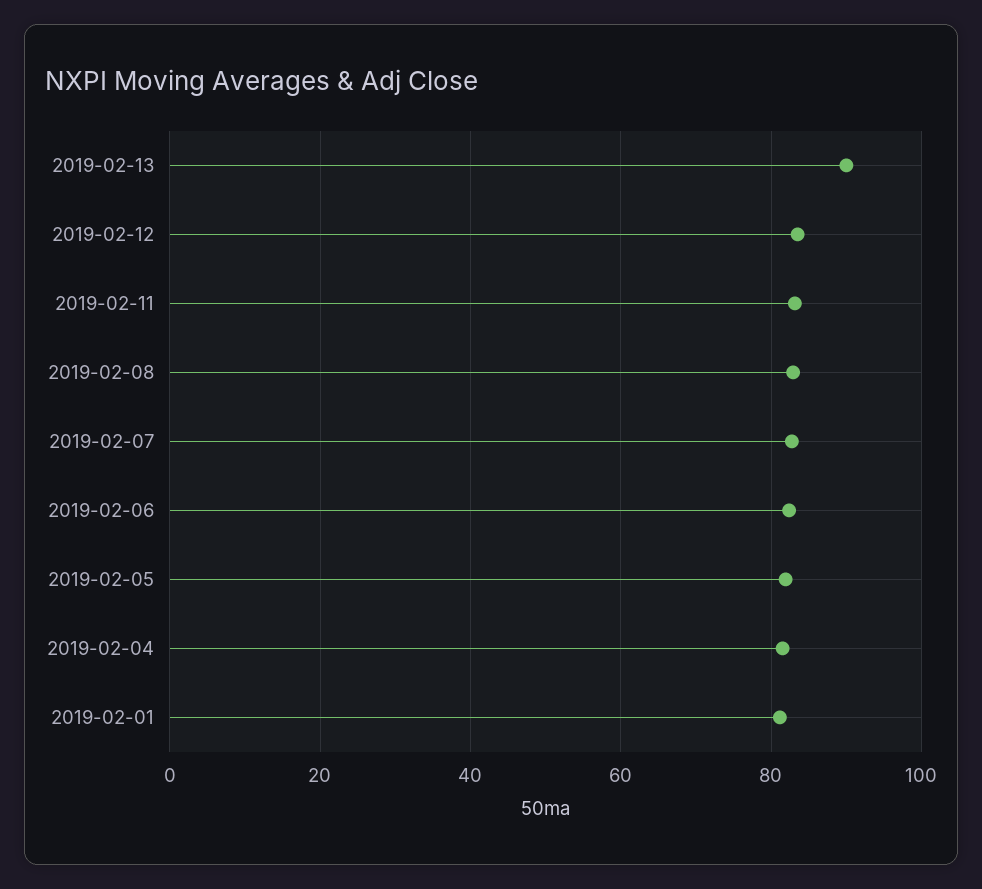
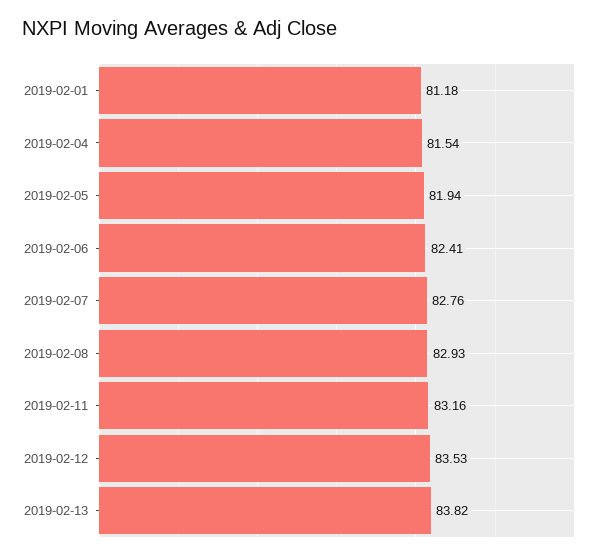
2019-02-13: 90 -> 83.82

